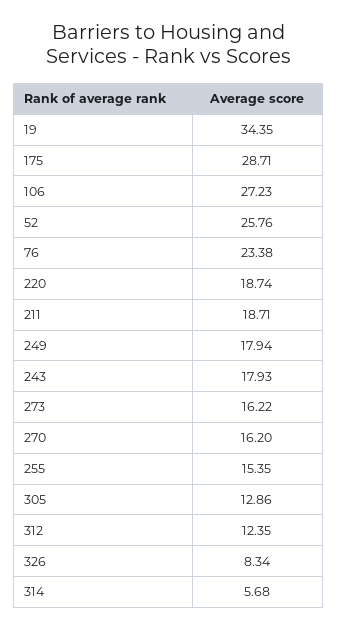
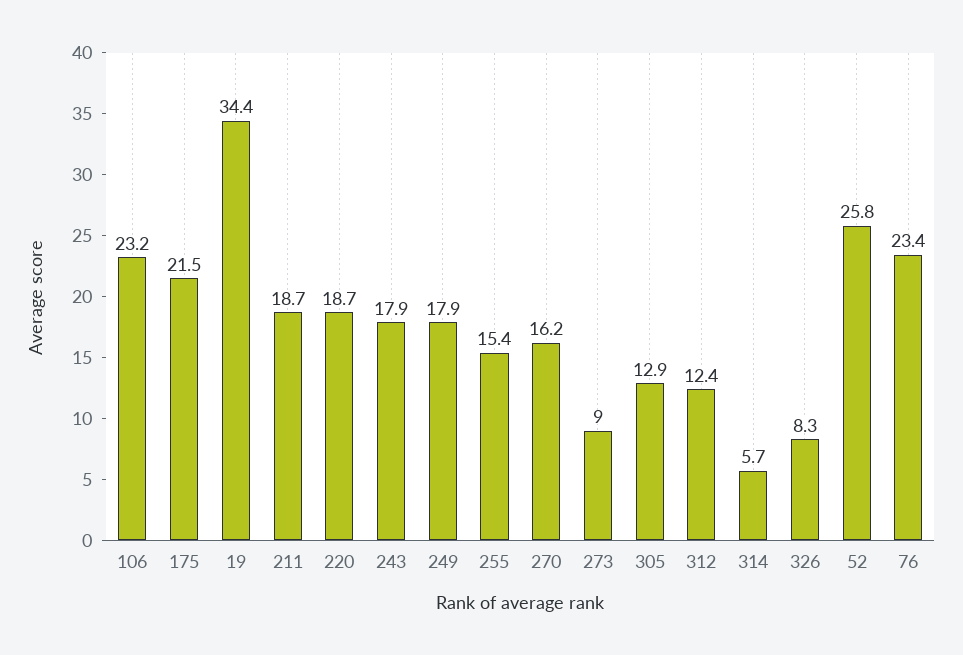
175: 28.71 -> 21.5
106: 27.23 -> 23.2
273: 16.22 -> 9

